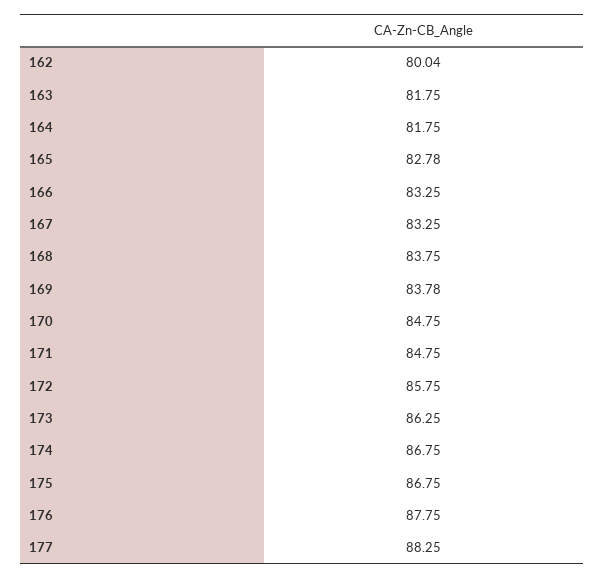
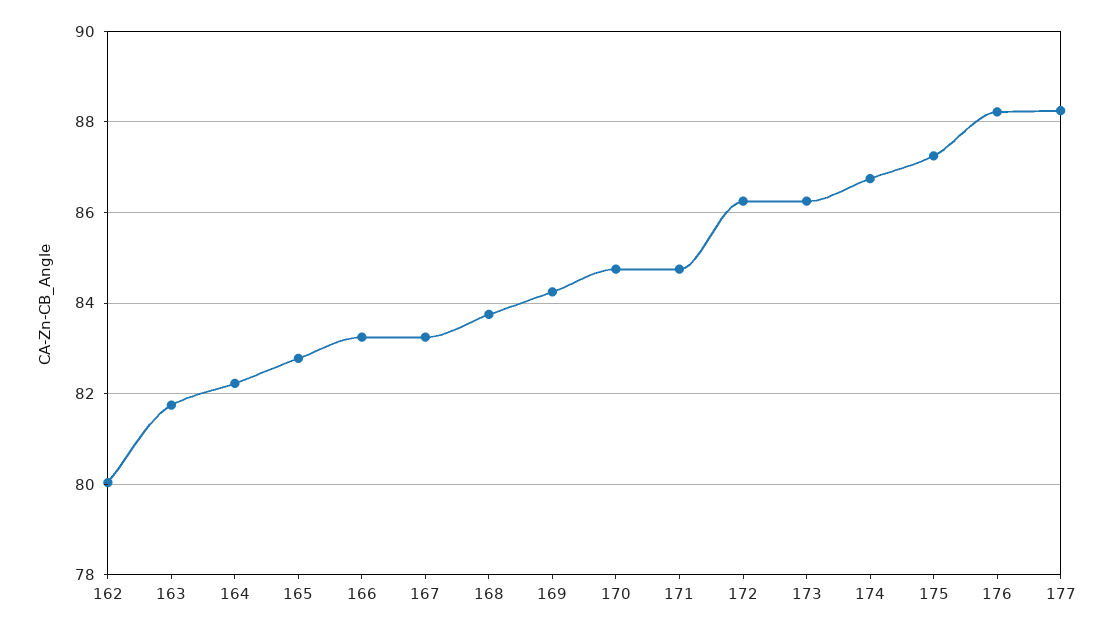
164: 81.75 -> 82.2
169: 83.78 -> 84.2
172: 85.75 -> 86.2
175: 86.75 -> 87.2
176: 87.75 -> 88.2

